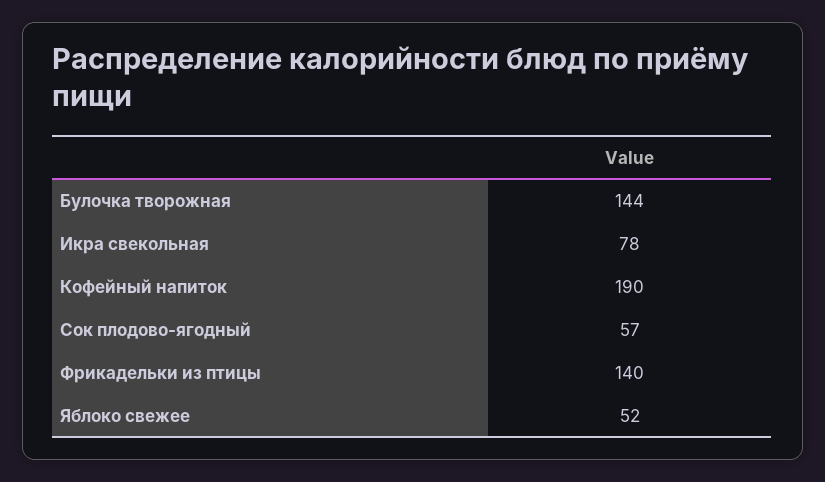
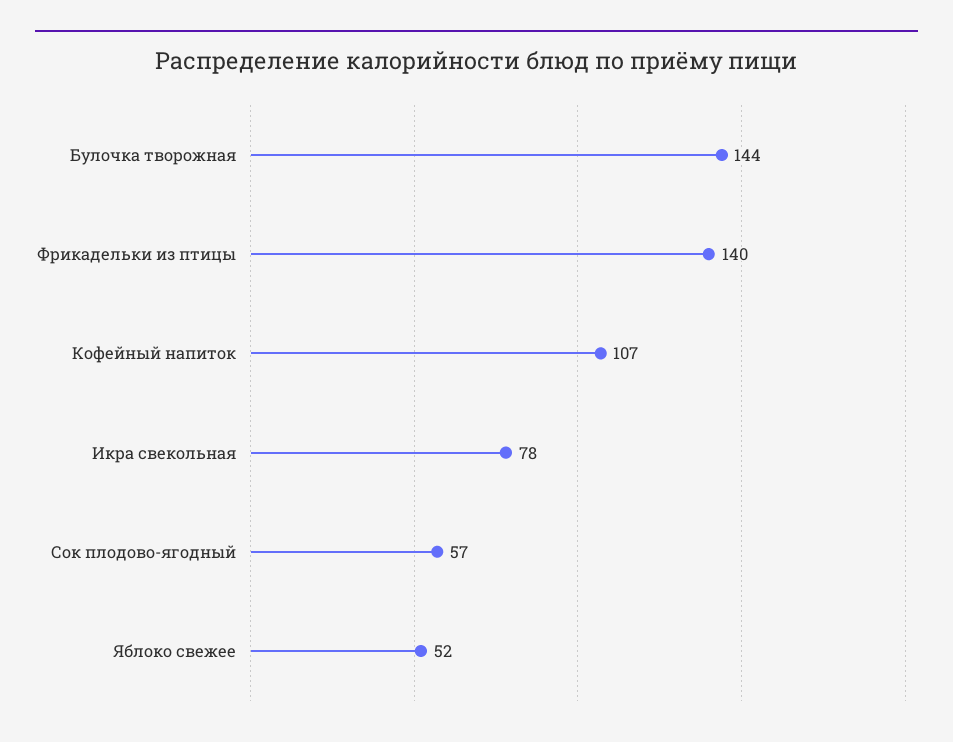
Кофейный напиток: 190 -> 107

